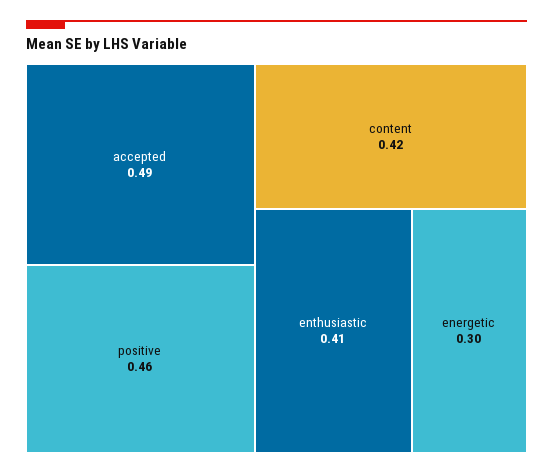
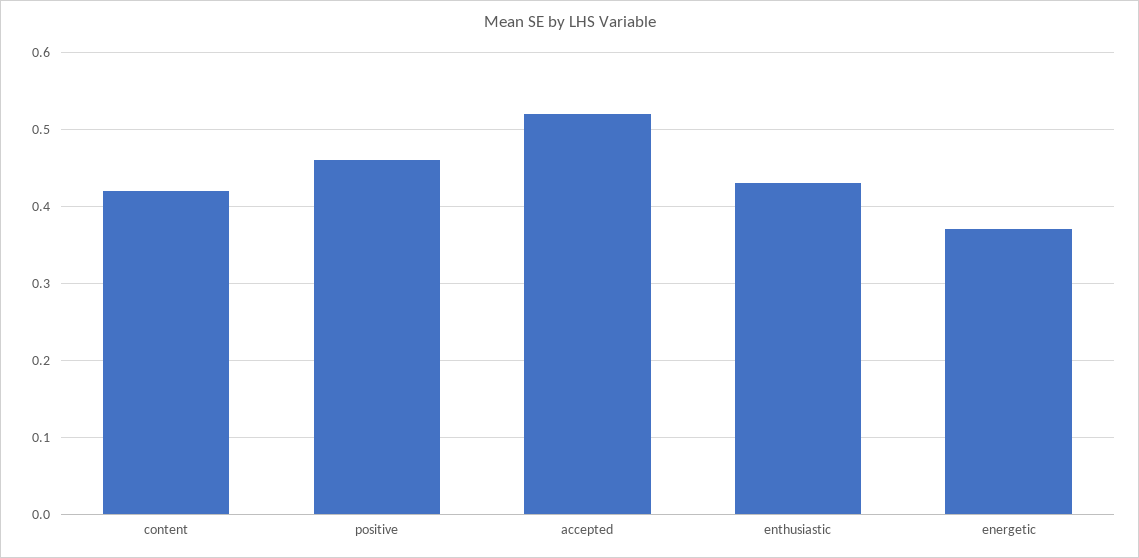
accepted: 0.49 -> 0.52
enthusiastic: 0.41 -> 0.43
energetic: 0.3 -> 0.37

